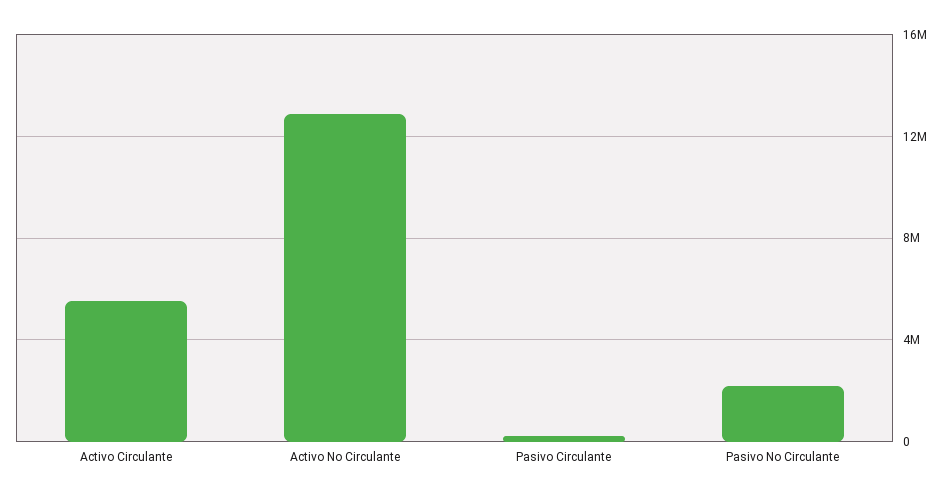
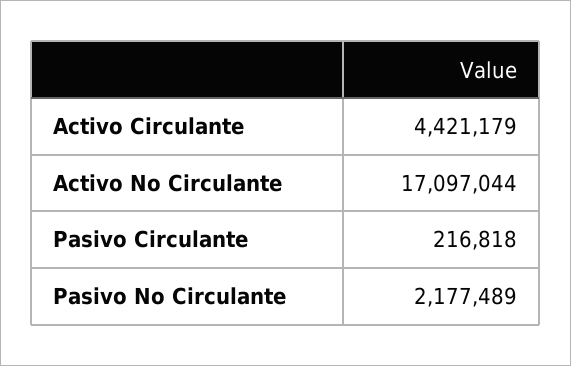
Activo Circulante: 5500000 -> 4421179
Activo No Circulante: 13000000 -> 17097044

